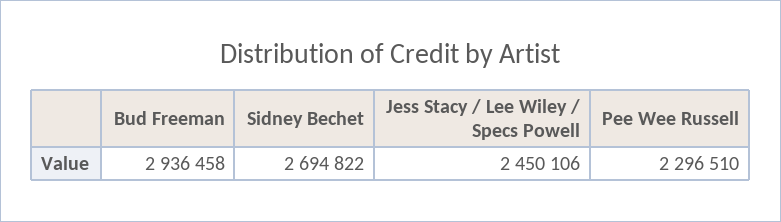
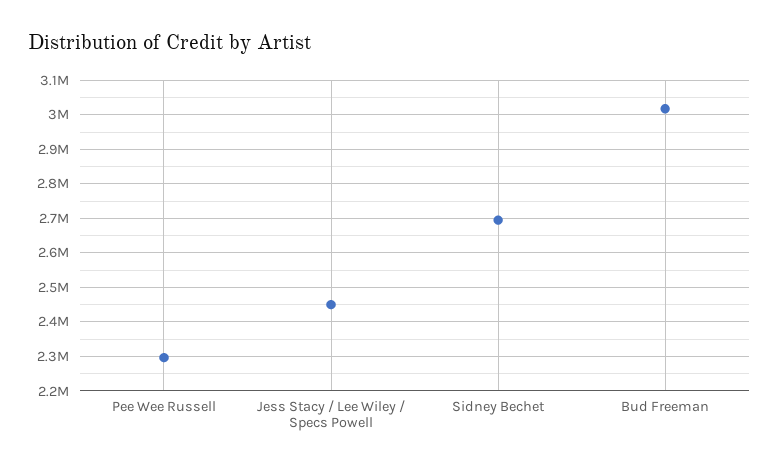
Bud Freeman: 2936458 -> 3020000

